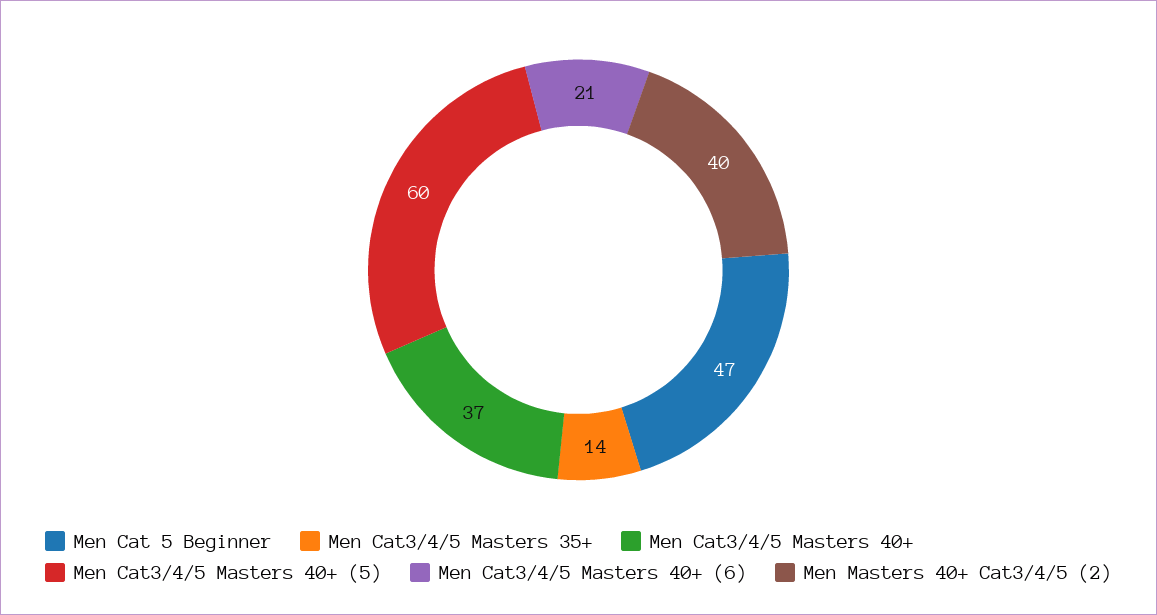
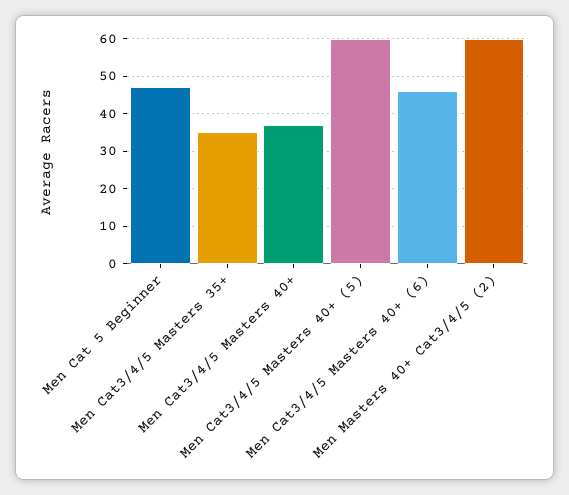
Men Cat3/4/5 Masters 35+: 14 -> 35
Men Cat3/4/5 Masters 40+ (6): 21 -> 45
Men Masters 40+ Cat3/4/5 (2): 40 -> 60

